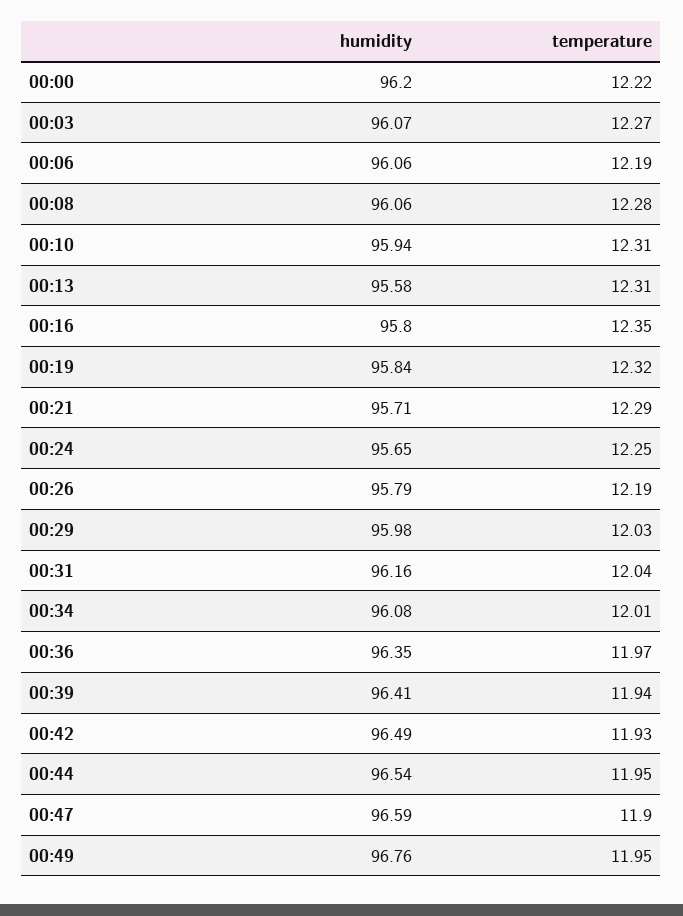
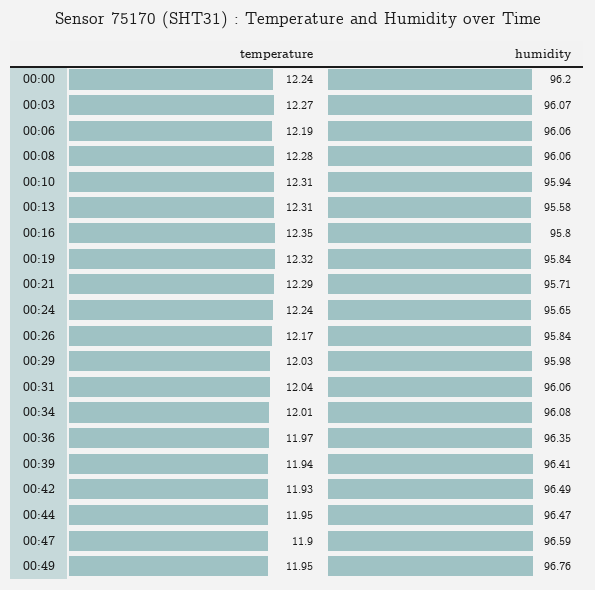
temperature, 00:00: 12.22 -> 12.24
temperature, 00:24: 12.25 -> 12.24
humidity, 00:26: 95.79 -> 95.84
temperature, 00:26: 12.19 -> 12.17
humidity, 00:31: 96.16 -> 96.06
humidity, 00:44: 96.54 -> 96.47

